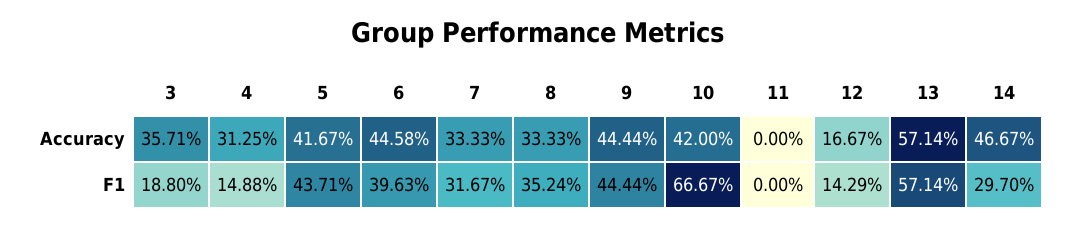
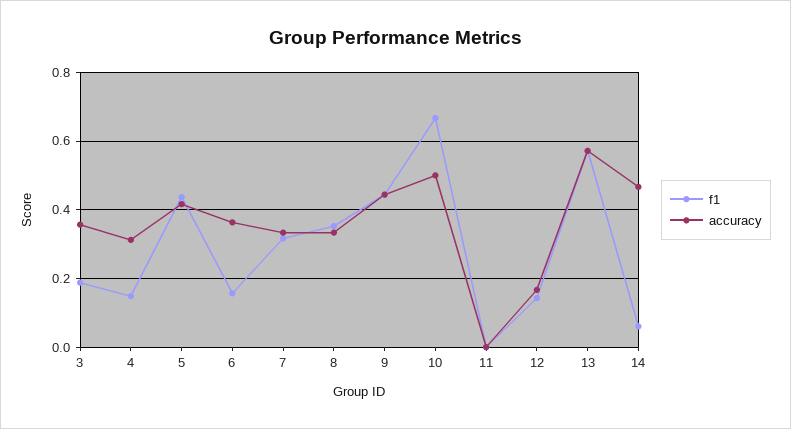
Accuracy, 6: 0.4458 -> 0.36
Accuracy, 10: 0.42 -> 0.5
F1, 6: 0.3963 -> 0.16
F1, 14: 0.297 -> 0.06

